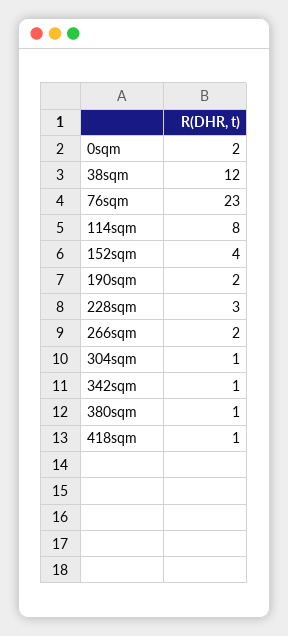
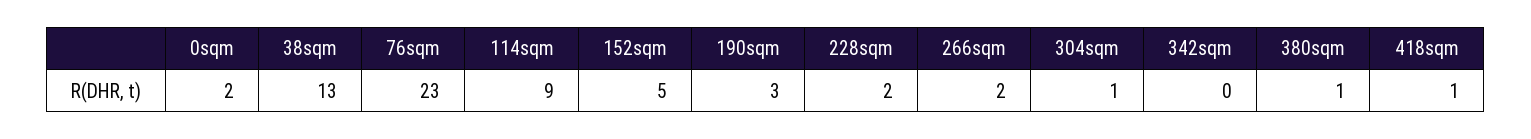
38sqm: 12 -> 13
114sqm: 8 -> 9
152sqm: 4 -> 5
190sqm: 2 -> 3
228sqm: 3 -> 2
342sqm: 1 -> 0

